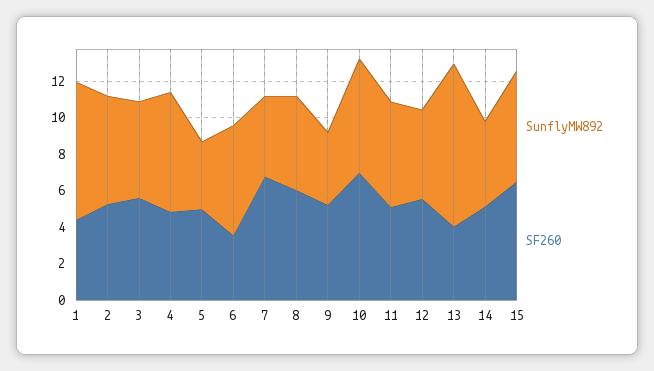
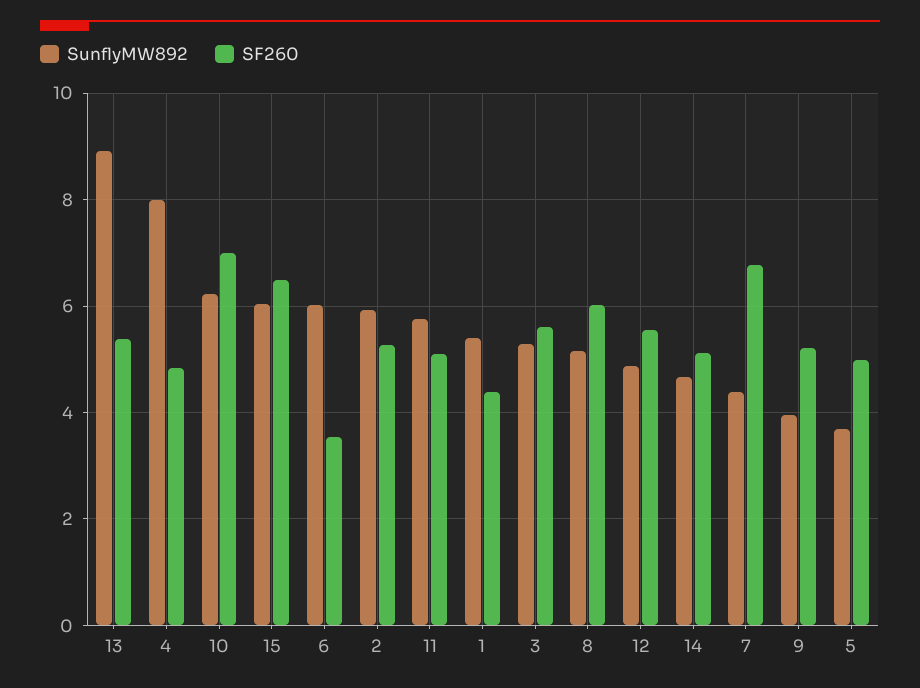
SunflyMW892, 1: 7.5 -> 5.4
SunflyMW892, 4: 6.5 -> 8
SF260, 13: 4 -> 5.4

